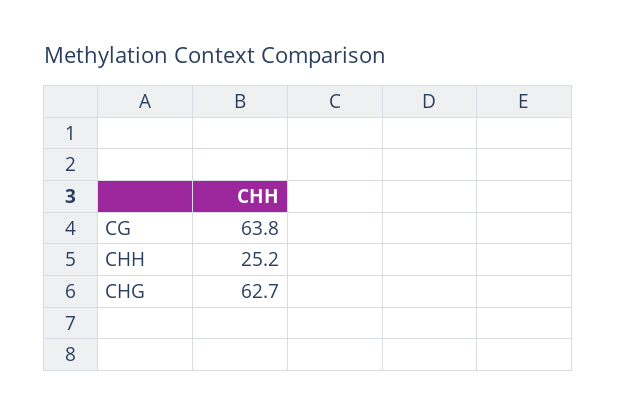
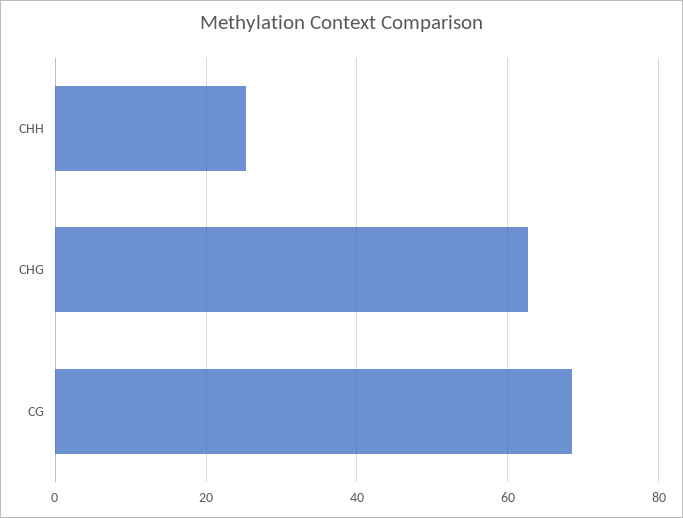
CG: 63.8 -> 68

